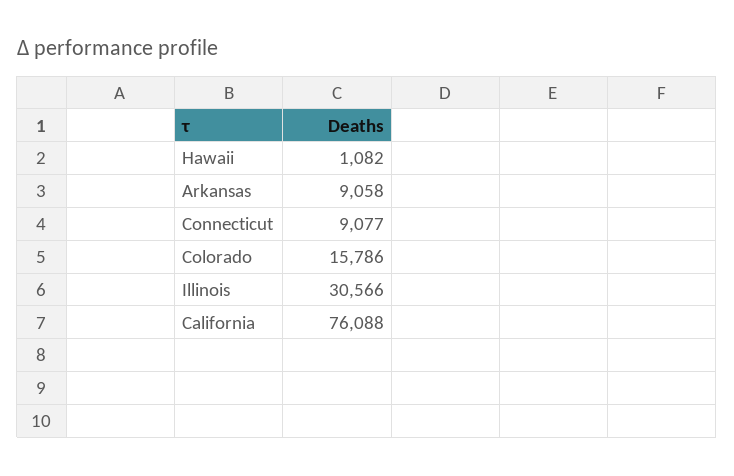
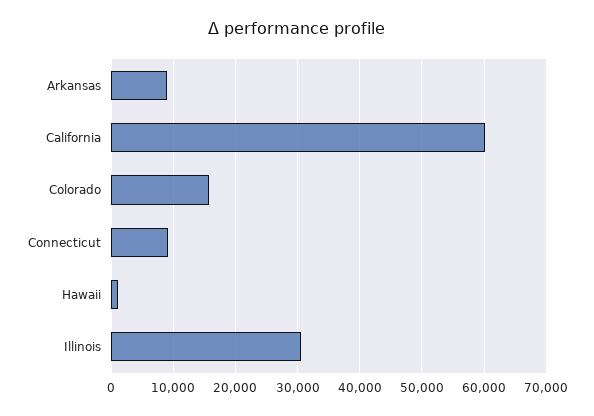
California: 76088 -> 60000

